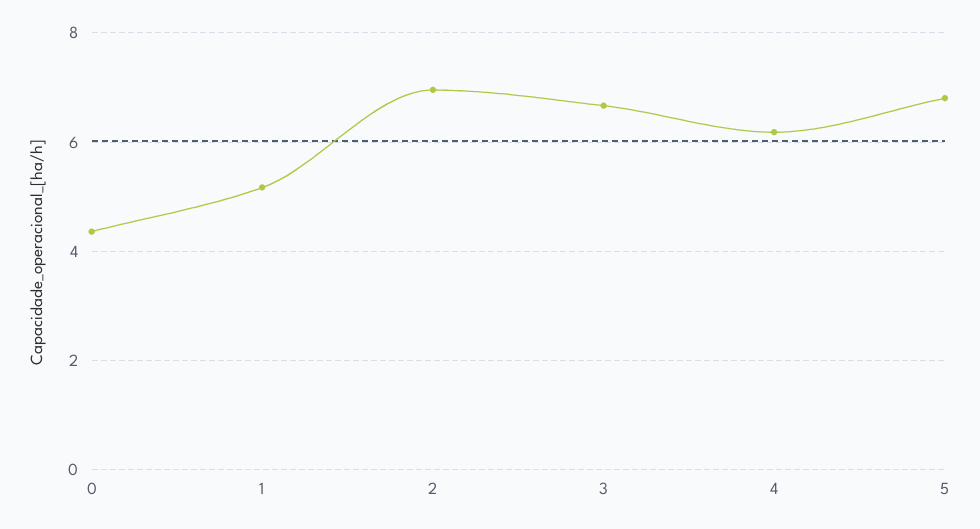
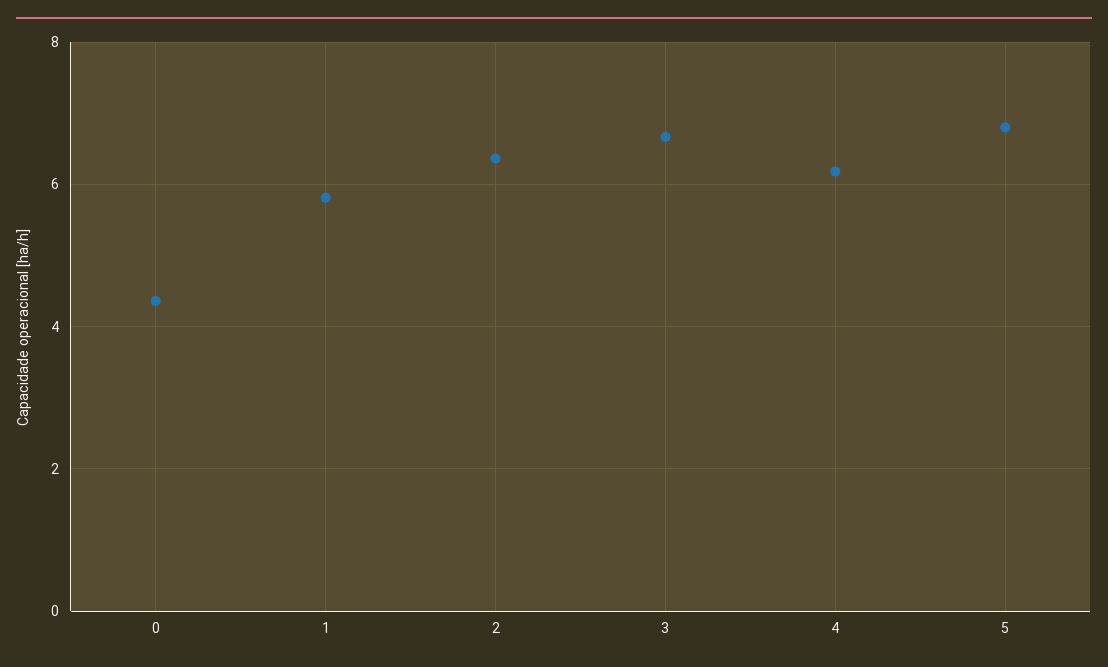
1: 5.2 -> 5.8
2: 7 -> 6.4

